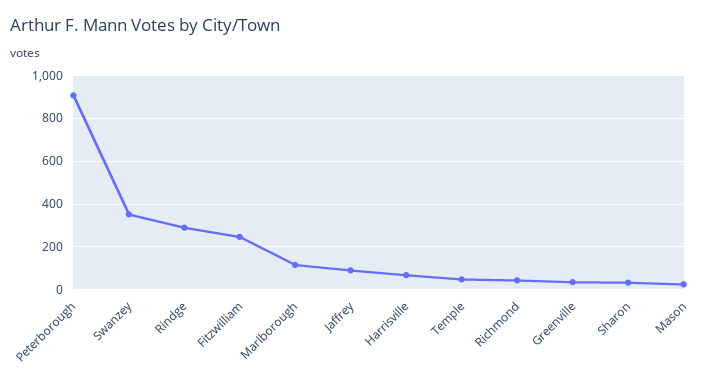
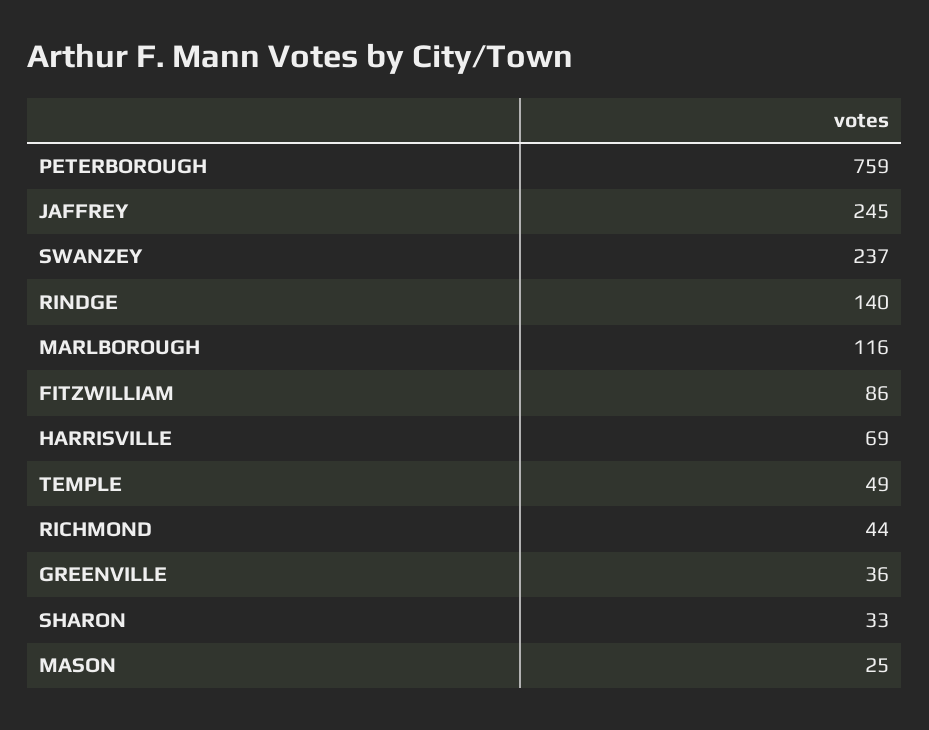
Peterborough: 900 -> 759
Swanzey: 350 -> 237
Rindge: 300 -> 140
Fitzwilliam: 250 -> 86
Jaffrey: 100 -> 245

